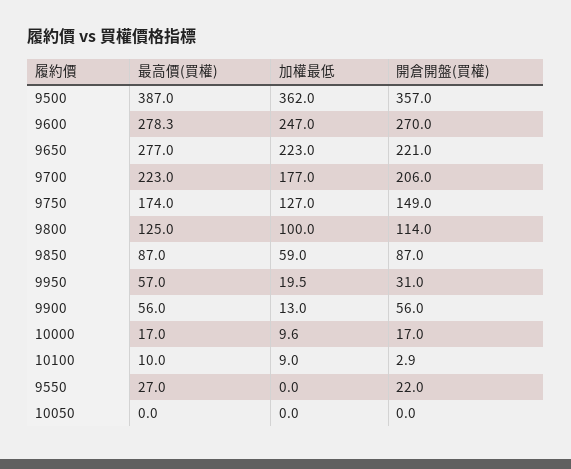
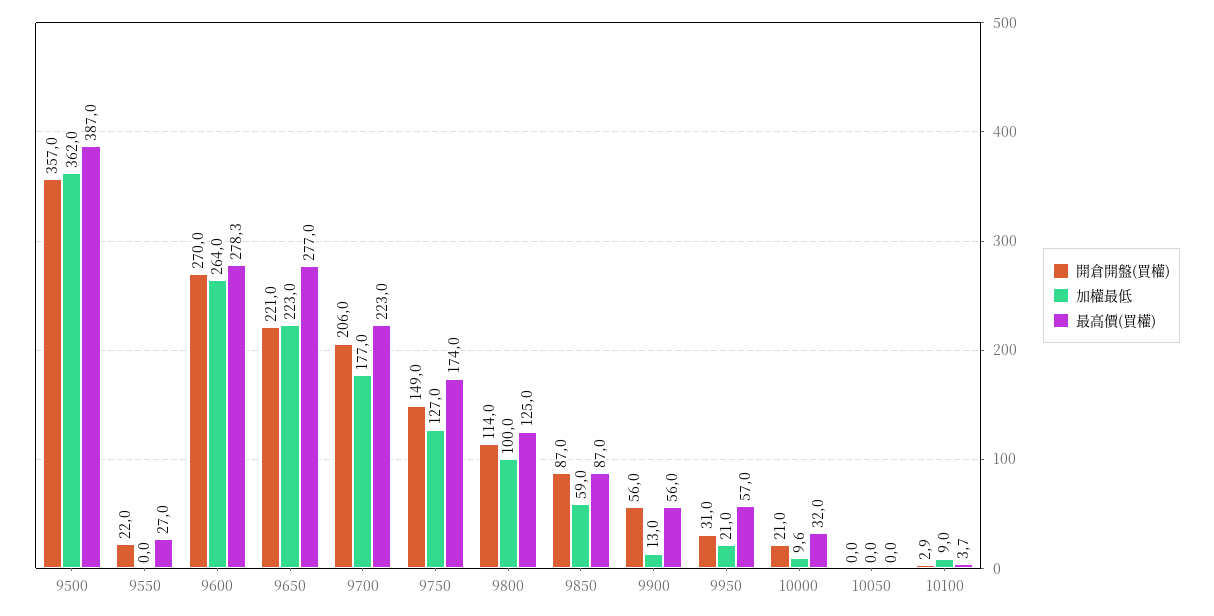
加權最低, 9600: 247 -> 264
加權最低, 9950: 19.5 -> 21
最高價(買權), 10000: 17 -> 32
開倉開盤(買權), 10000: 17 -> 21
最高價(買權), 10100: 10 -> 3.7

